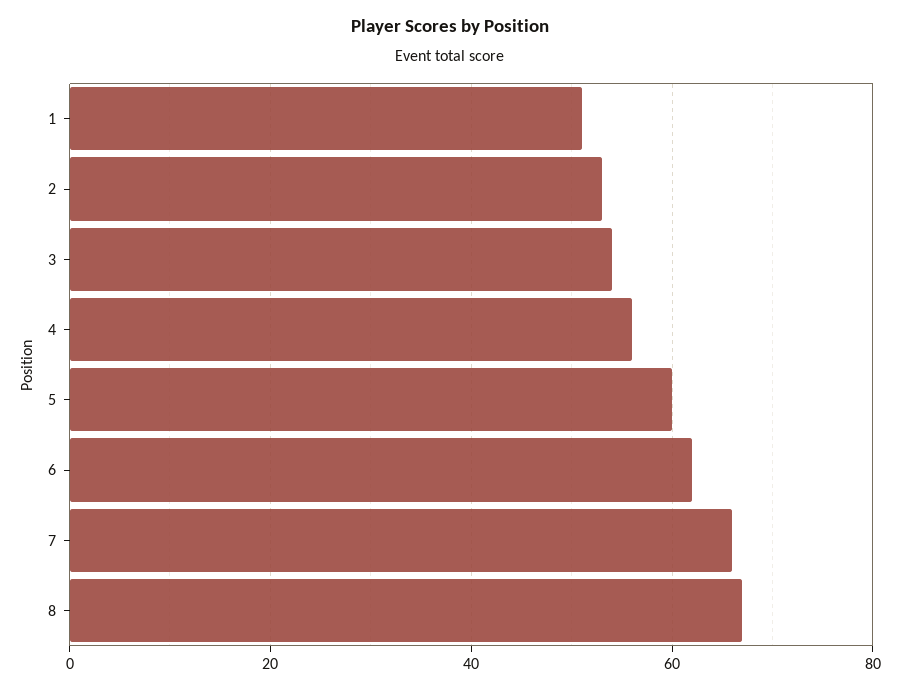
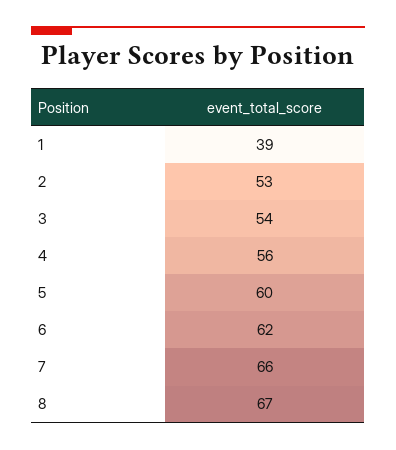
1: 50 -> 39

